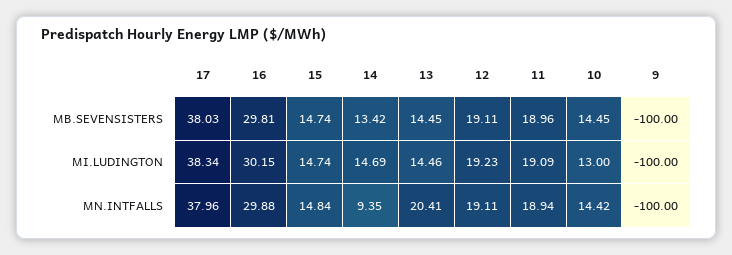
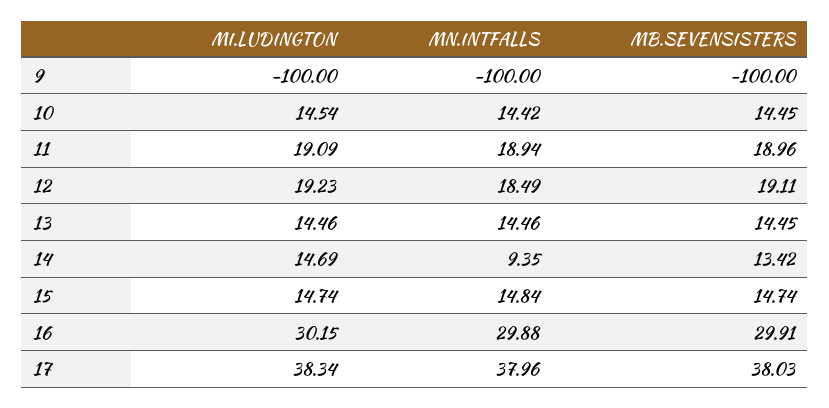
16, MB.SEVENSISTERS: 29.81 -> 29.91
10, MI.LUDINGTON: 13 -> 14.54
13, MN.INTFALLS: 20.41 -> 14.46
12, MN.INTFALLS: 19.11 -> 18.49

